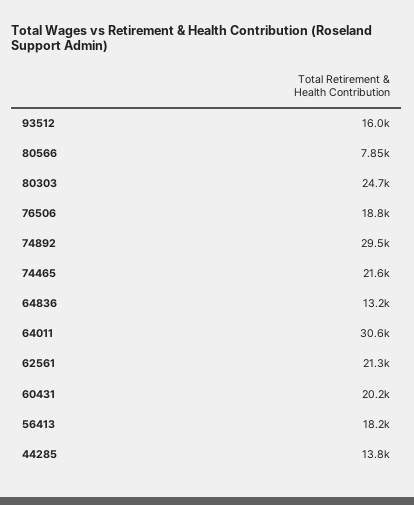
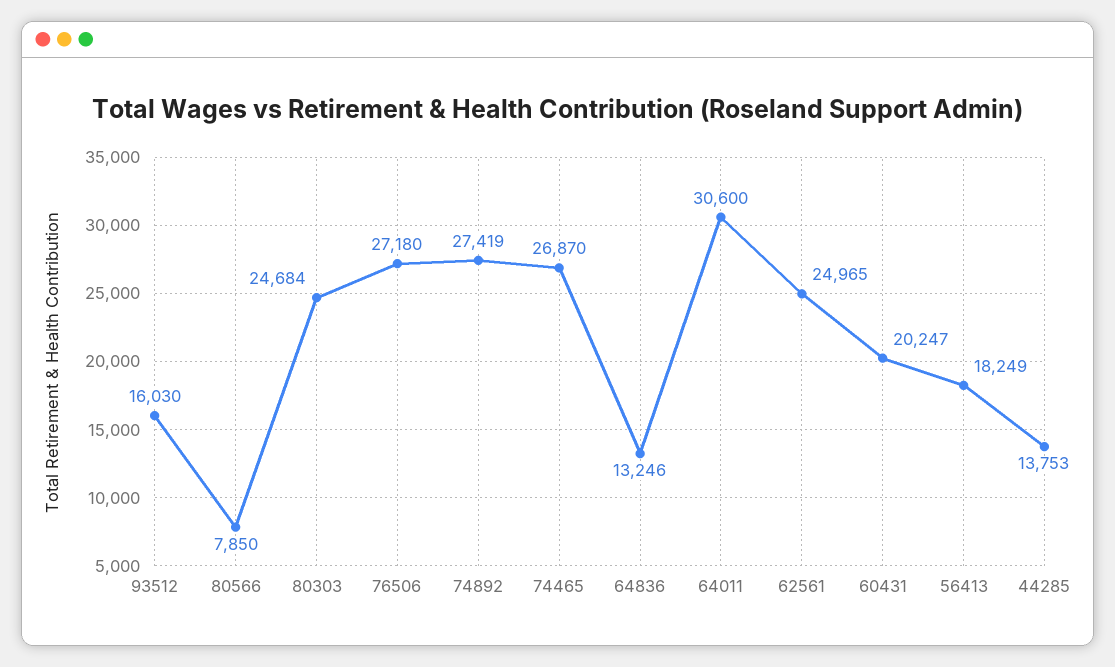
76506: 18800 -> 27180
74892: 29500 -> 27419
74465: 21600 -> 26870
62561: 21300 -> 24965

